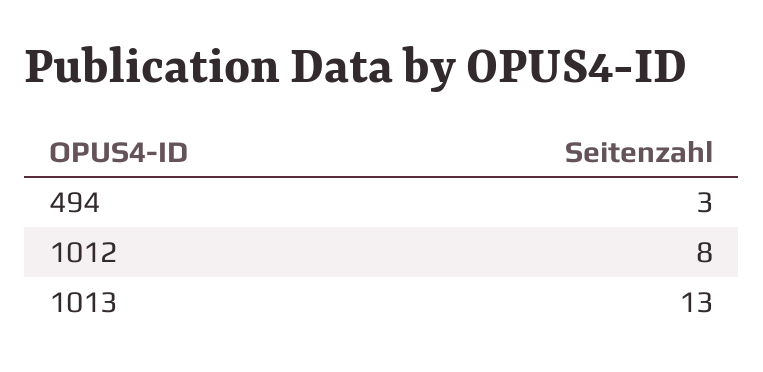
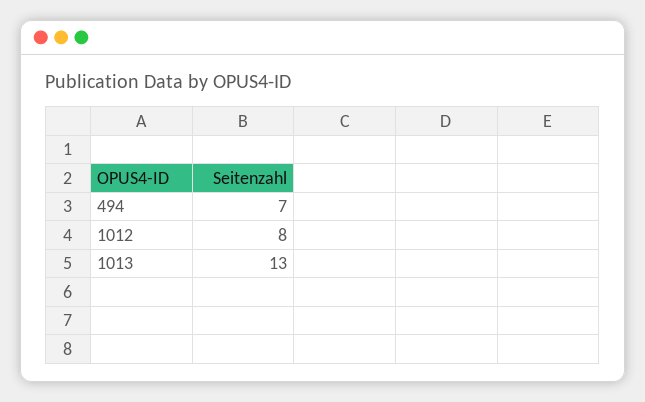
494: 3 -> 7

